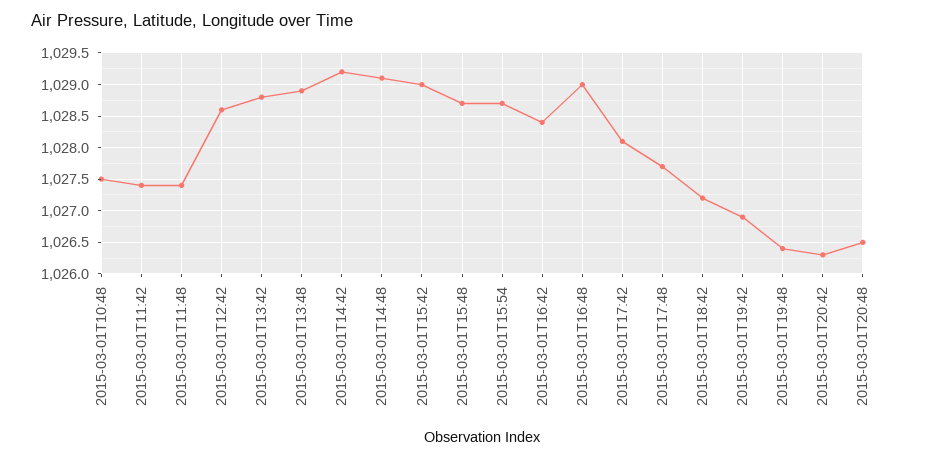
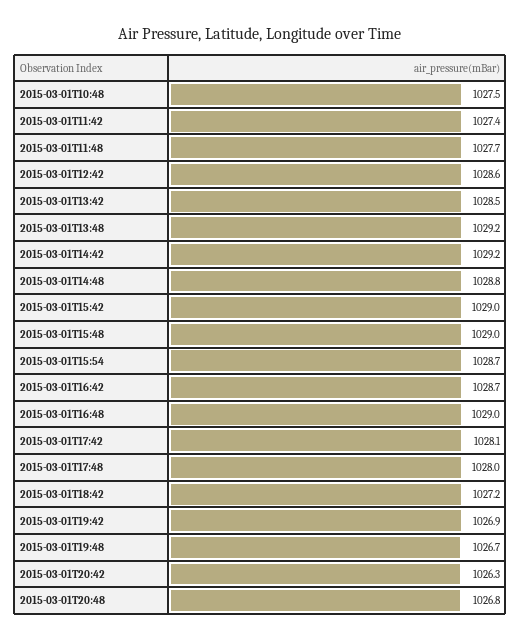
2015-03-01T11:48: 1027.4 -> 1027.7
2015-03-01T13:42: 1028.8 -> 1028.5
2015-03-01T13:48: 1028.9 -> 1029.2
2015-03-01T14:48: 1029.1 -> 1028.8
2015-03-01T15:48: 1028.7 -> 1029
2015-03-01T16:42: 1028.4 -> 1028.7
2015-03-01T17:48: 1027.7 -> 1028
2015-03-01T19:48: 1026.4 -> 1026.7
2015-03-01T20:48: 1026.5 -> 1026.8

